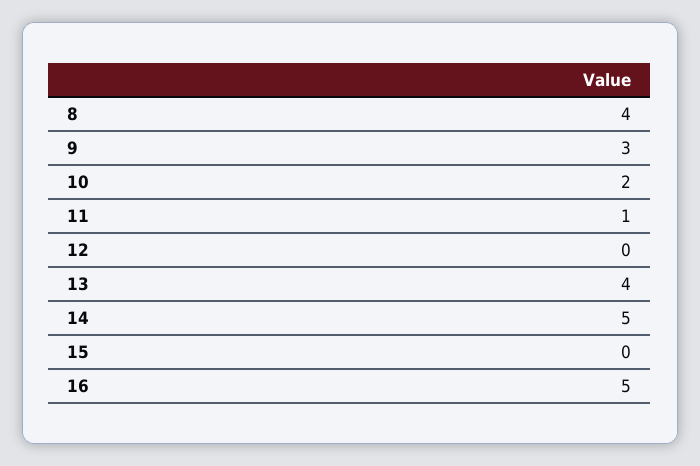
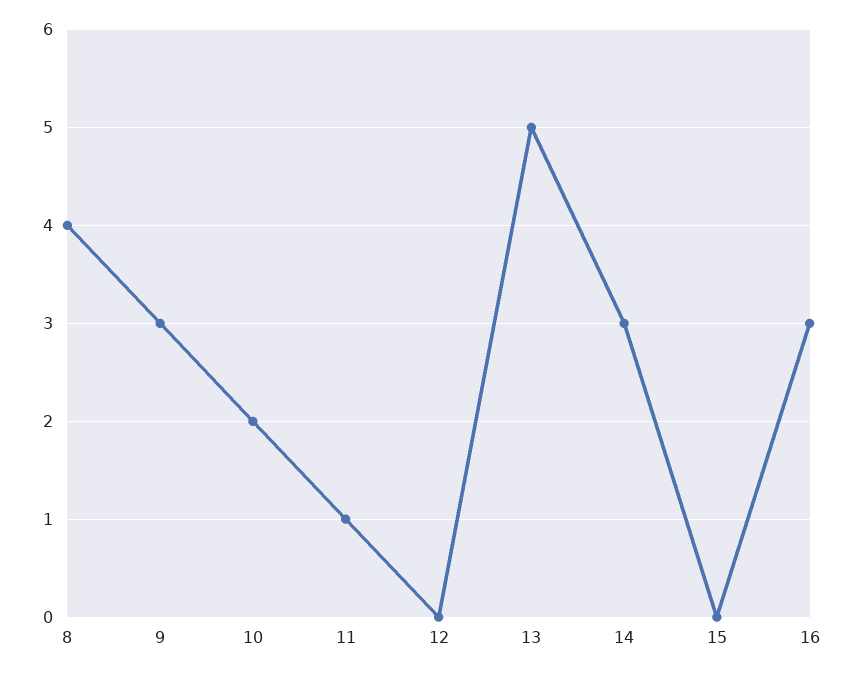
13: 4 -> 5
14: 5 -> 3
16: 5 -> 3

